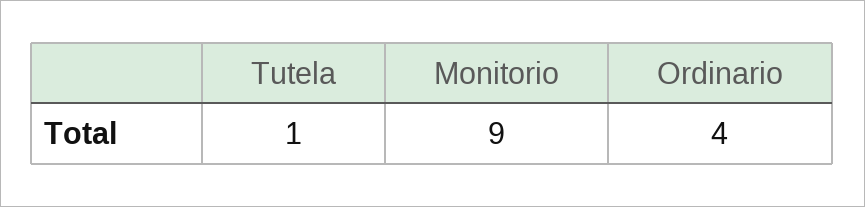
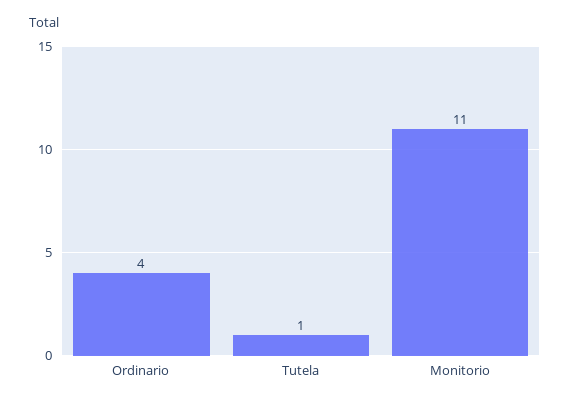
Monitorio: 9 -> 11

